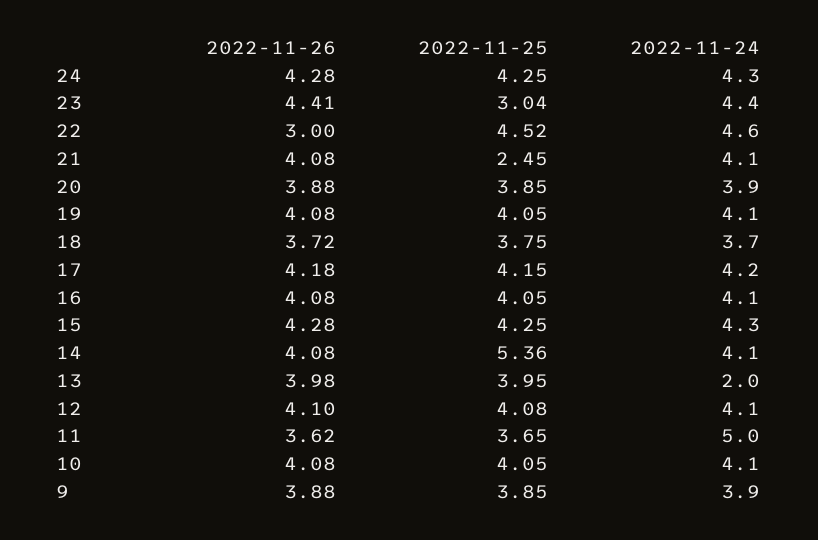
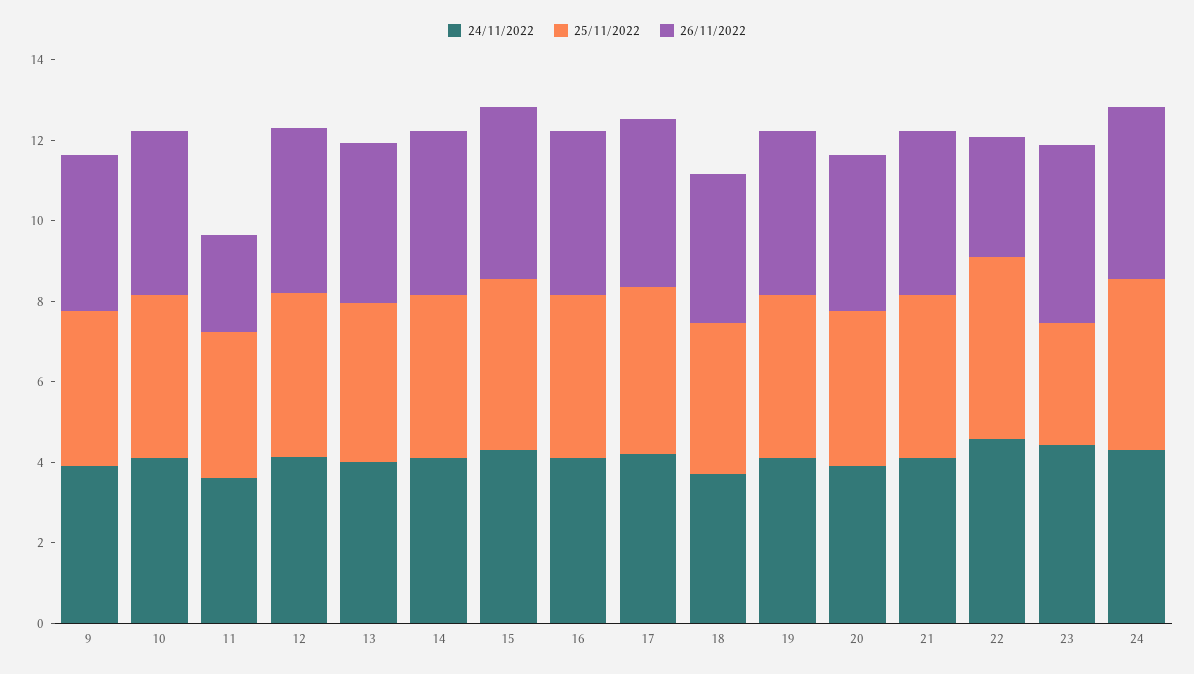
2022-11-25, 21: 2.45 -> 4
2022-11-25, 14: 5.36 -> 4
2022-11-24, 13: 2 -> 4
2022-11-26, 11: 3.62 -> 2.5
2022-11-24, 11: 5 -> 3.5

